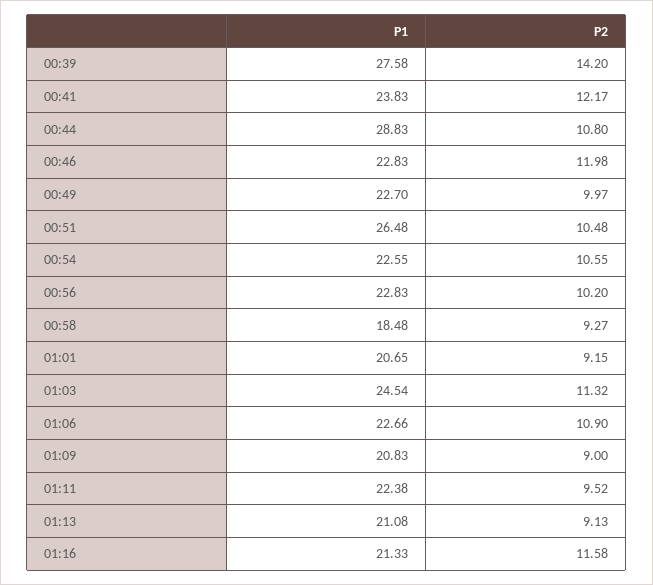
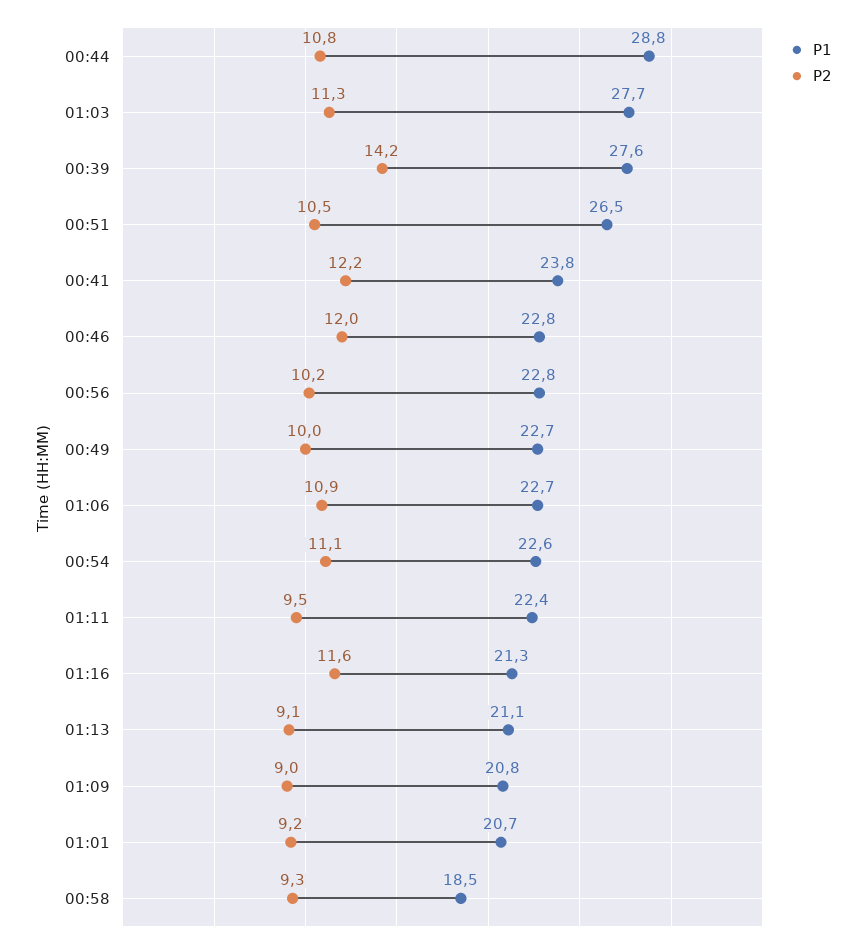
P2, 00:54: 10.55 -> 11.1
P1, 01:03: 24.54 -> 27.7

